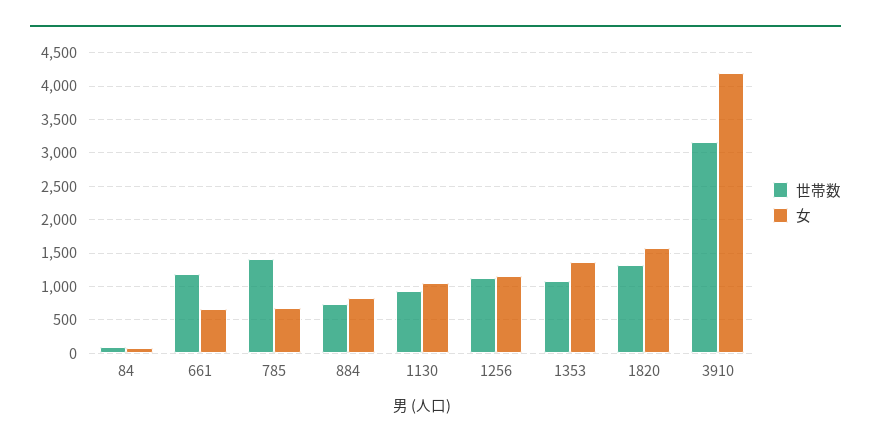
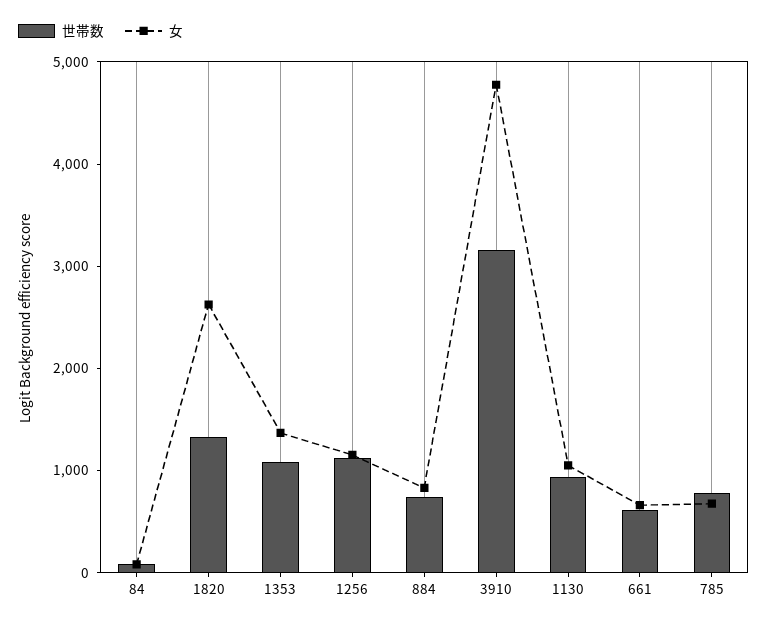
世帯数, 661: 1200 -> 600
世帯数, 785: 1400 -> 800
女, 1820: 1600 -> 2600
女, 3910: 4200 -> 4800

